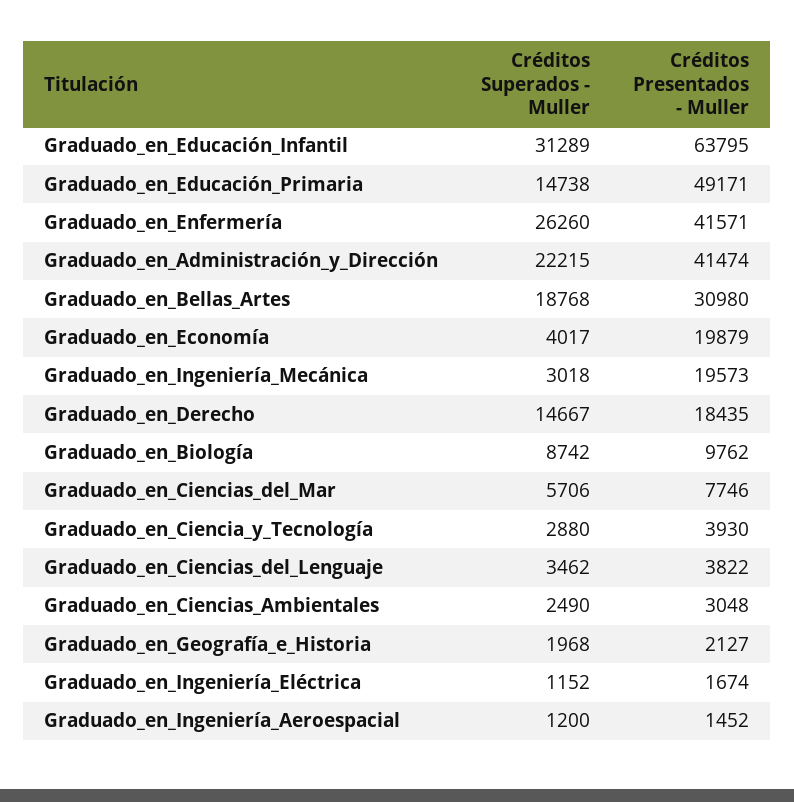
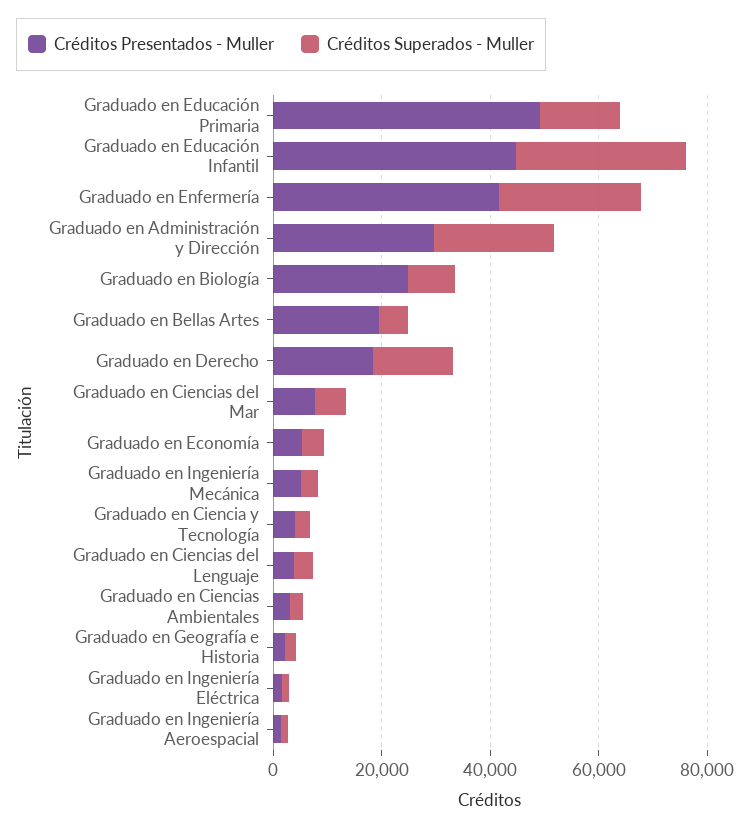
Créditos Presentados - Muller, Graduado_en_Educación_Infantil: 63795 -> 45000
Créditos Presentados - Muller, Graduado_en_Administración_y_Dirección: 41474 -> 30000
Créditos Superados - Muller, Graduado_en_Bellas_Artes: 18768 -> 5000
Créditos Presentados - Muller, Graduado_en_Bellas_Artes: 30980 -> 20000
Créditos Presentados - Muller, Graduado_en_Economía: 19879 -> 5000
Créditos Presentados - Muller, Graduado_en_Ingeniería_Mecánica: 19573 -> 5000
Créditos Presentados - Muller, Graduado_en_Biología: 9762 -> 25000

